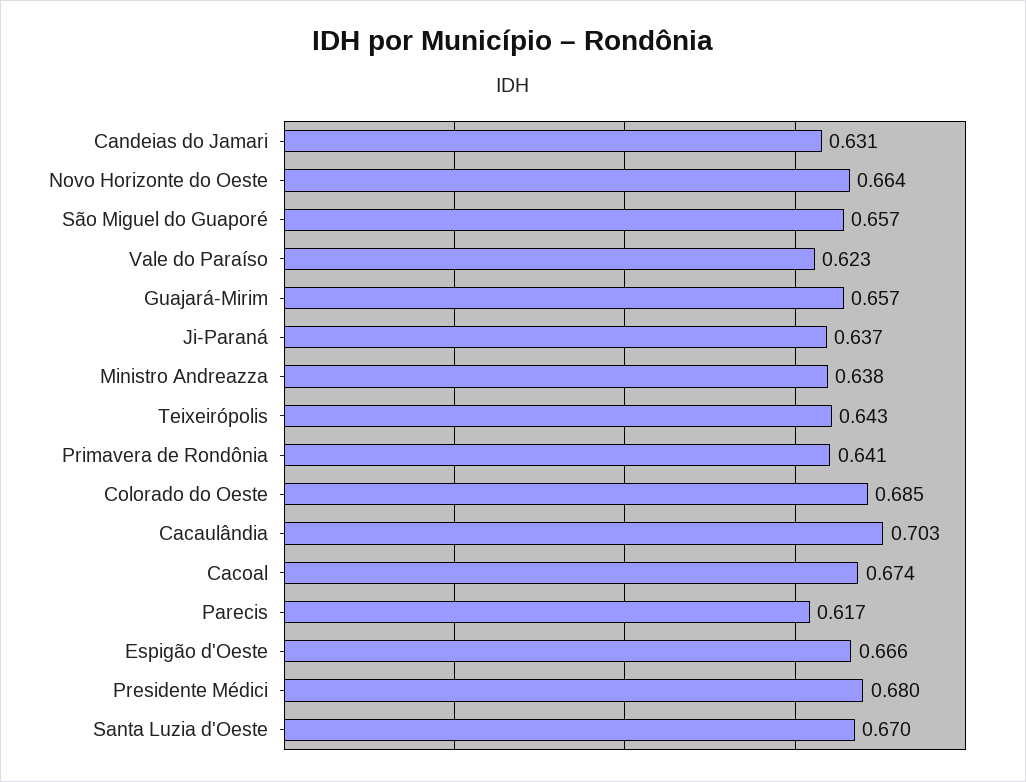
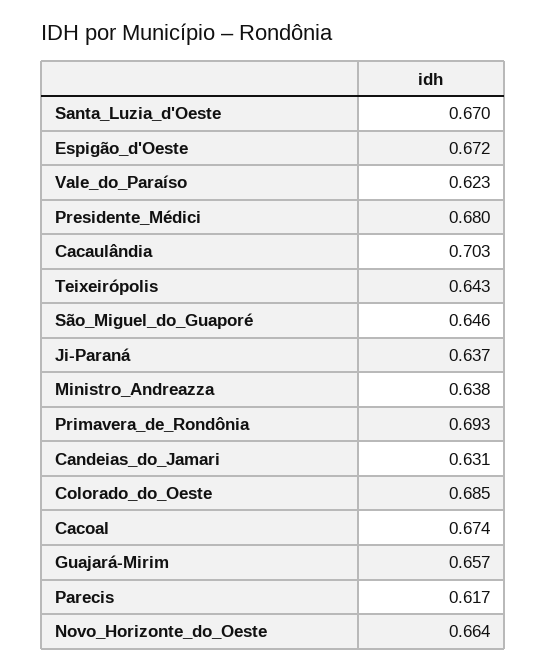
São Miguel do Guaporé: 0.657 -> 0.646
Primavera de Rondônia: 0.641 -> 0.693
Espigão d'Oeste: 0.666 -> 0.672

